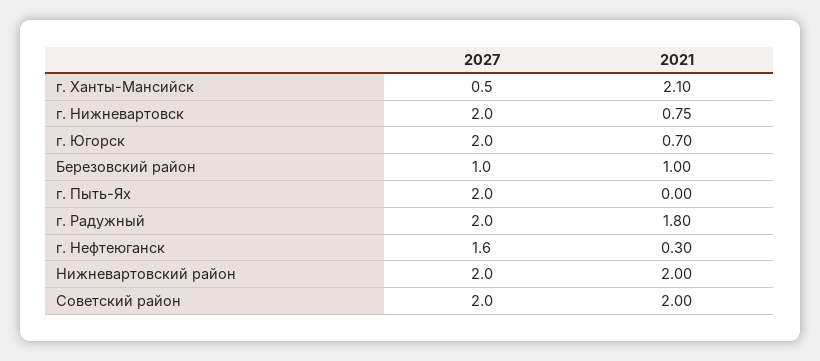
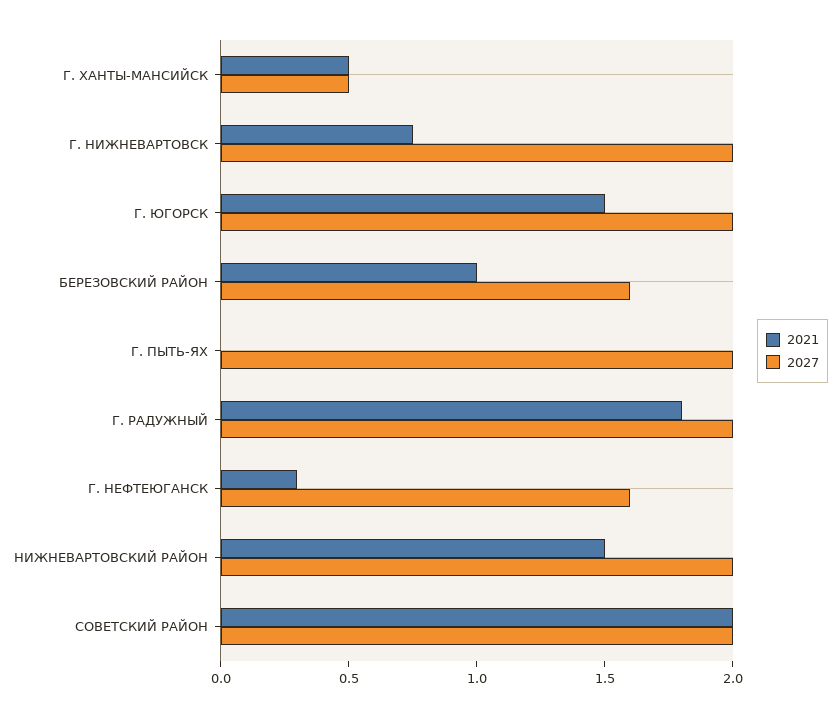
2021, г. Ханты-Мансийск: 2.1 -> 0.5
2021, г. Югорск: 0.7 -> 1.5
2027, Березовский район: 1 -> 1.6
2021, Нижневартовский район: 2 -> 1.5

